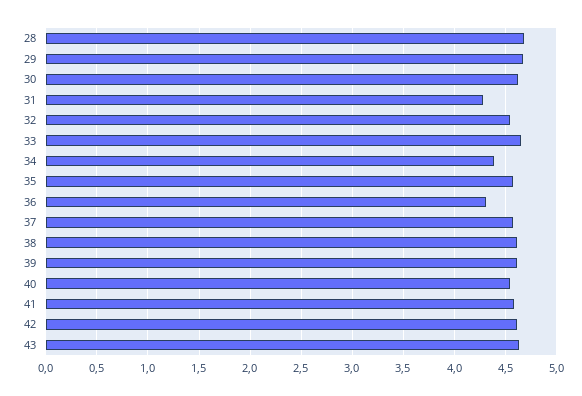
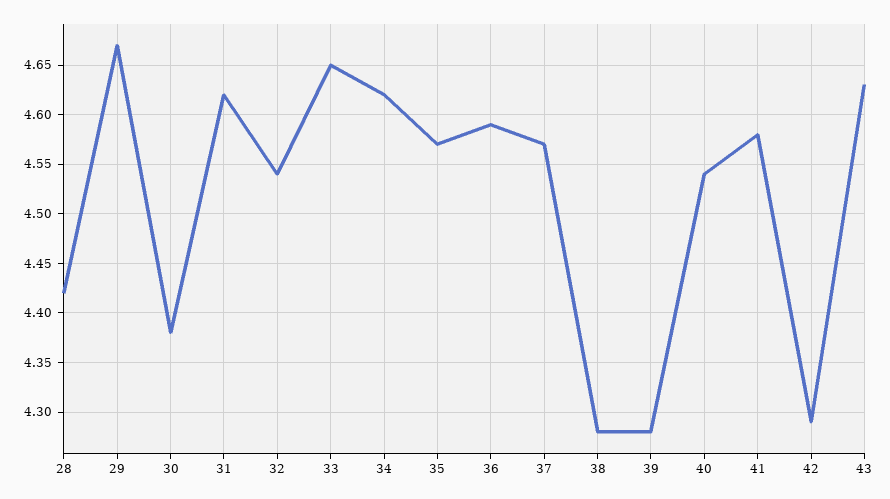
28: 4.7 -> 4.42
30: 4.6 -> 4.38
31: 4.3 -> 4.62
34: 4.4 -> 4.62
36: 4.3 -> 4.59
38: 4.6 -> 4.28
39: 4.6 -> 4.28
42: 4.6 -> 4.29

